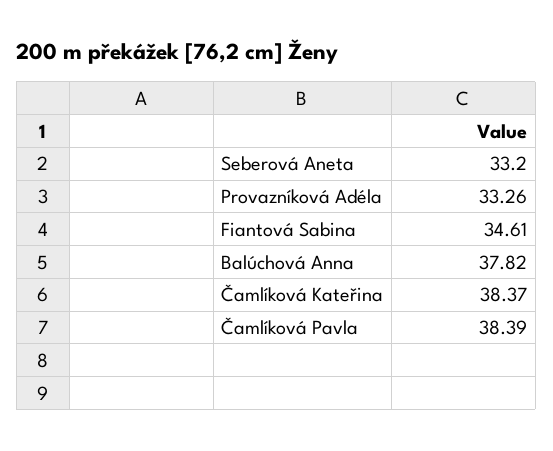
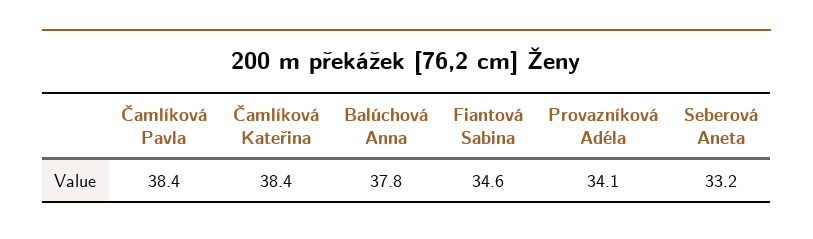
Provazníková Adéla: 33.26 -> 34.1

